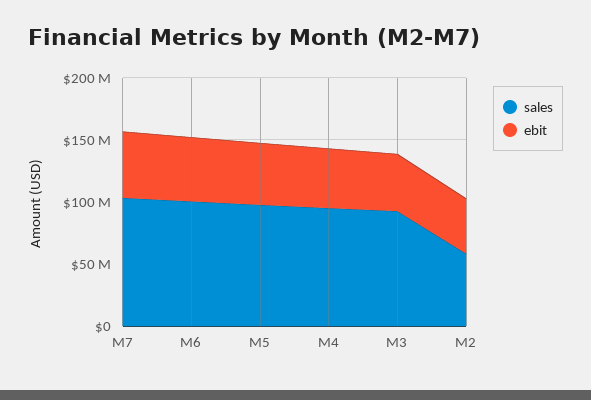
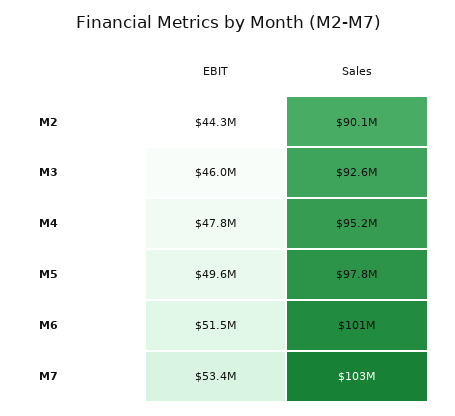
sales, M2: 60000000 -> 90100000

